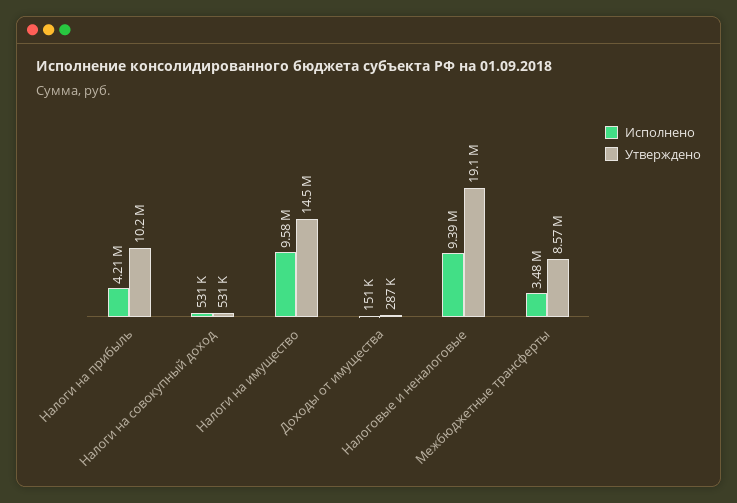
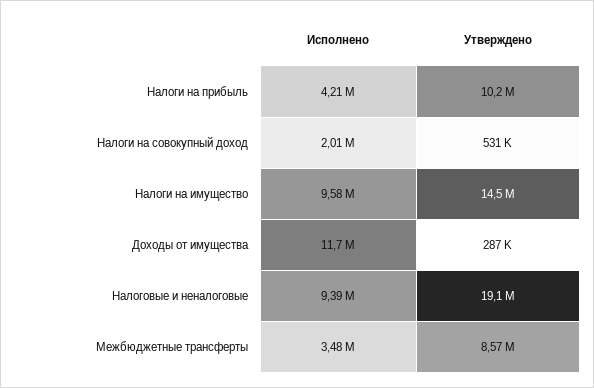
Исполнено, Налоги на совокупный доход: 531000 -> 2010000
Исполнено, Доходы от имущества: 151000 -> 11700000

